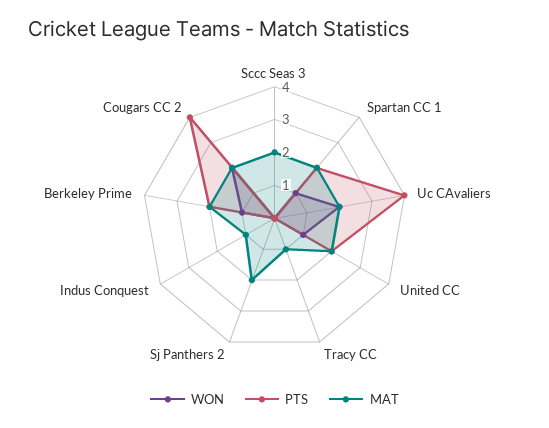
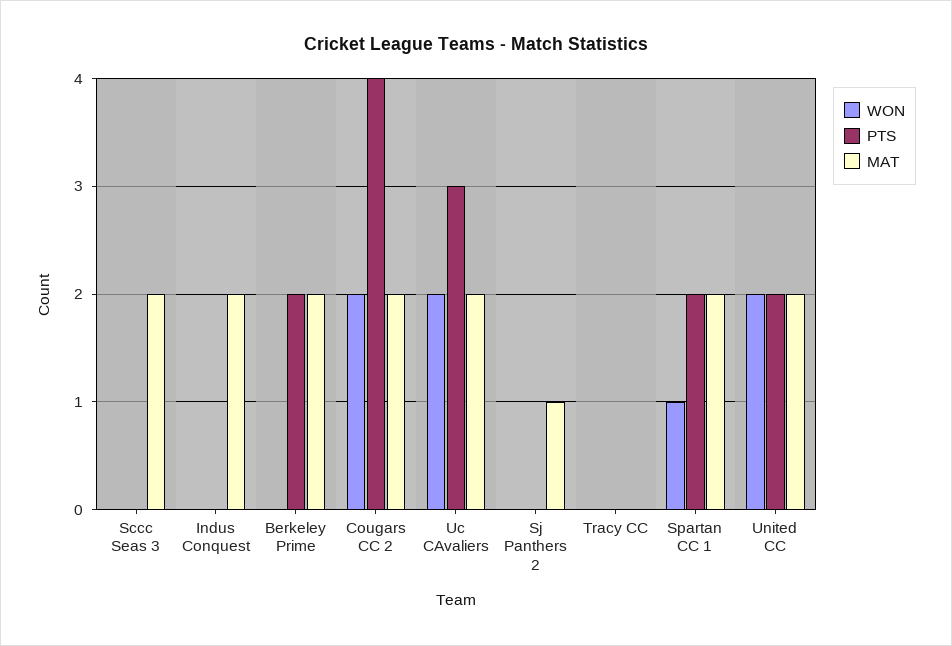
PTS, Uc CAvaliers: 4 -> 3
WON, United CC: 1 -> 2
MAT, Tracy CC: 1 -> 0
MAT, Sj Panthers 2: 2 -> 1
MAT, Indus Conquest: 1 -> 2
WON, Berkeley Prime: 1 -> 0

